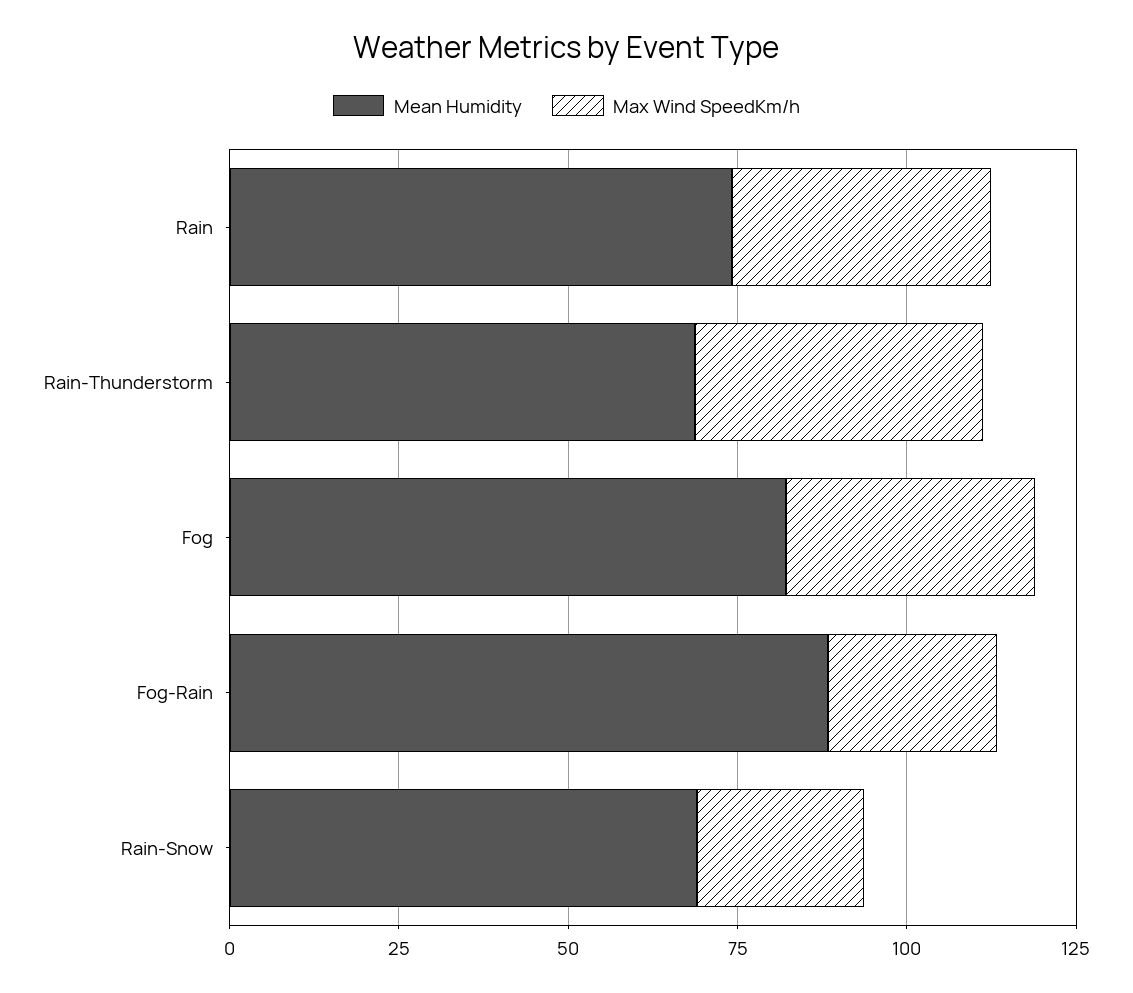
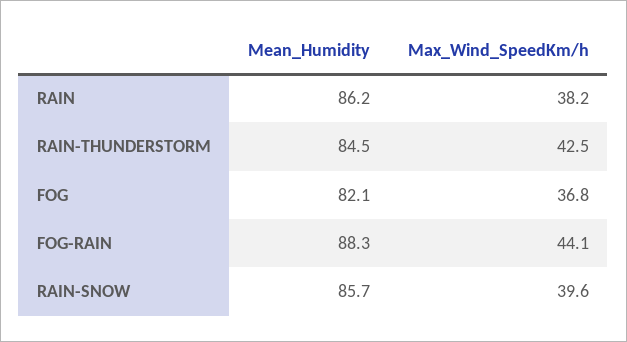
Mean Humidity, Rain: 75 -> 86.2
Mean Humidity, Rain-Thunderstorm: 70 -> 84.5
Max Wind SpeedKm/h, Fog-Rain: 25 -> 44.1
Mean Humidity, Rain-Snow: 70 -> 85.7
Max Wind SpeedKm/h, Rain-Snow: 25 -> 39.6

